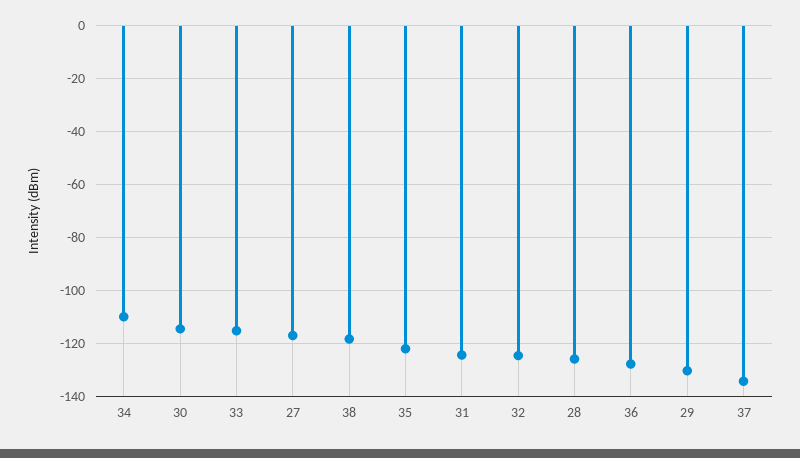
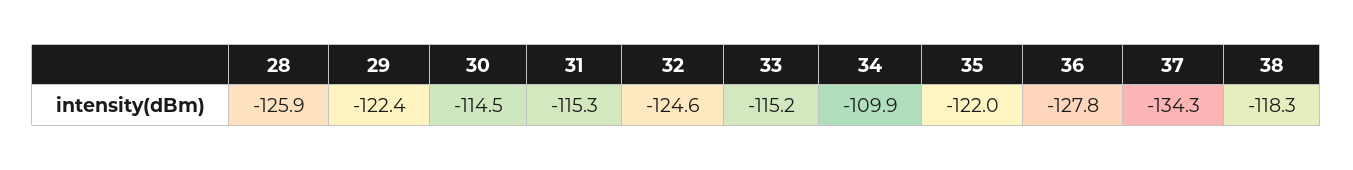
27: -117.5 -> none
31: -125 -> -115.3
29: -130 -> -122.4

